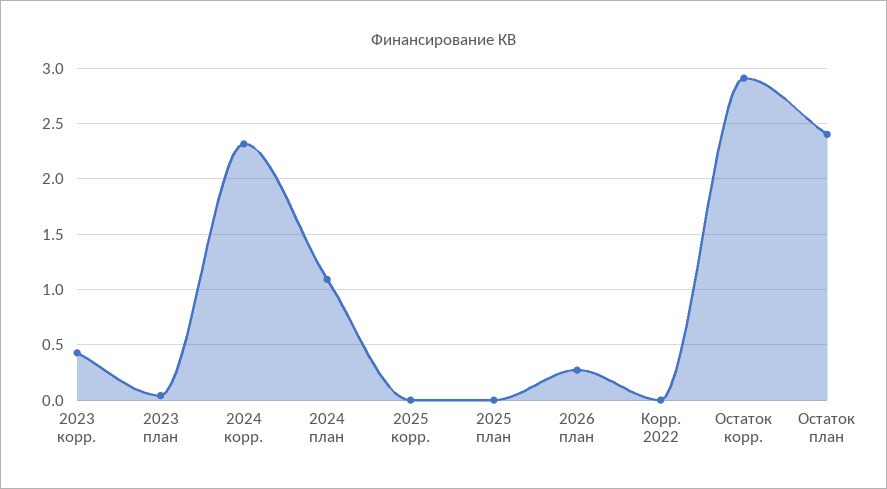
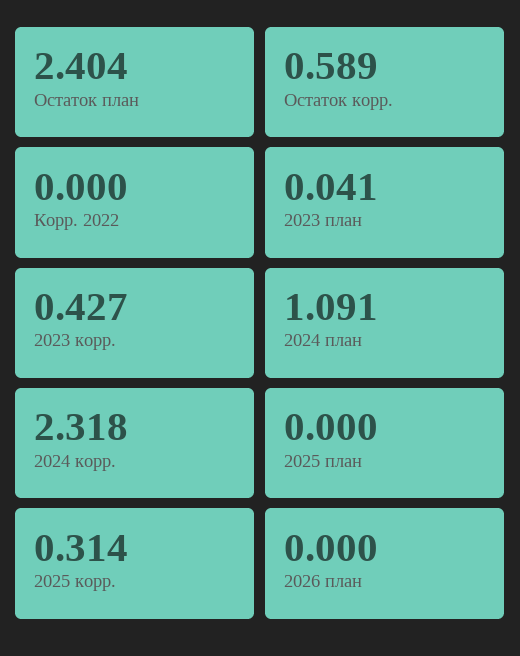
2025 корр.: 0 -> 0.314
2026 план: 0.3 -> 0
Остаток корр.: 2.9 -> 0.589

